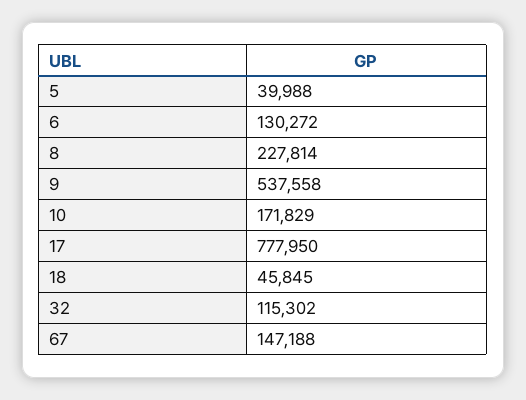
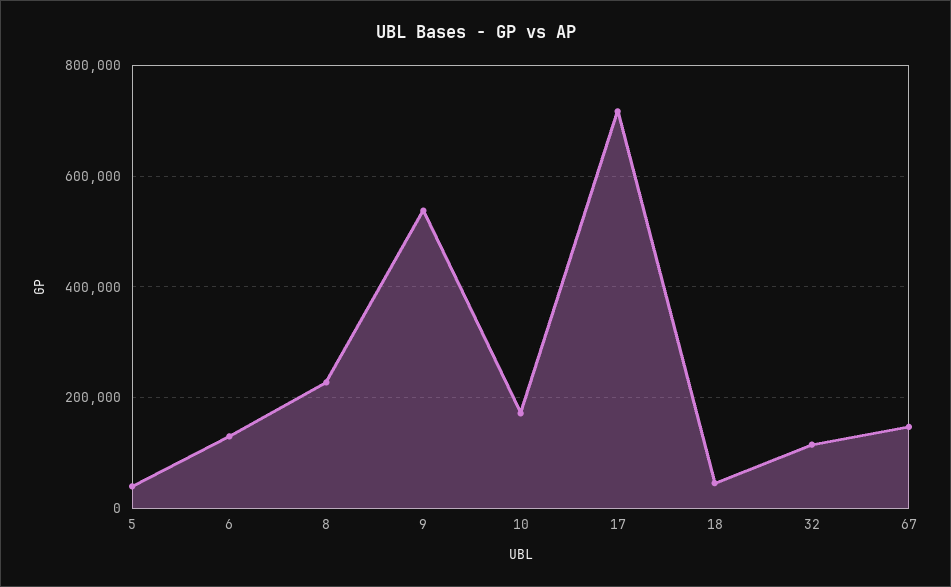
17: 777950 -> 720000

